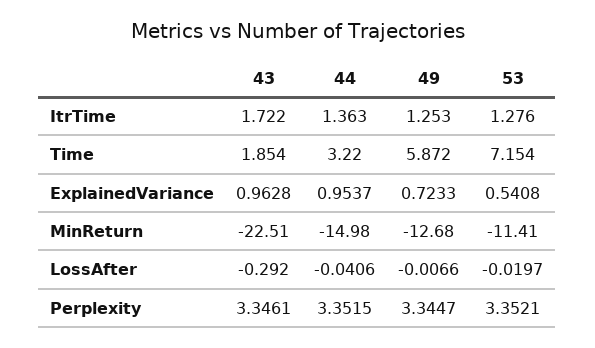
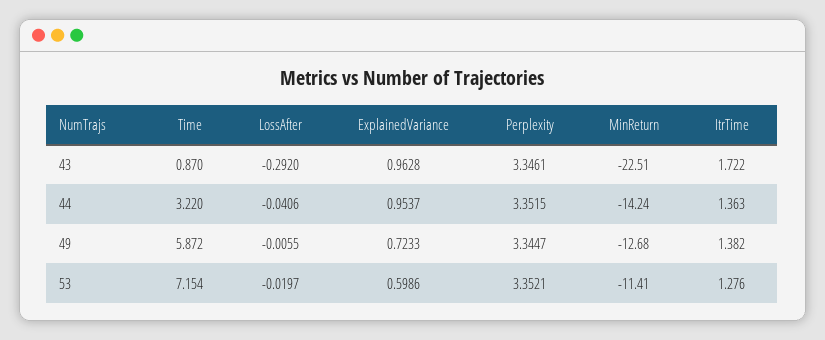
49, ItrTime: 1.253 -> 1.382
43, Time: 1.854 -> 0.87
53, ExplainedVariance: 0.5408 -> 0.5986
44, MinReturn: -14.98 -> -14.24
49, LossAfter: -0.0066 -> -0.0055

